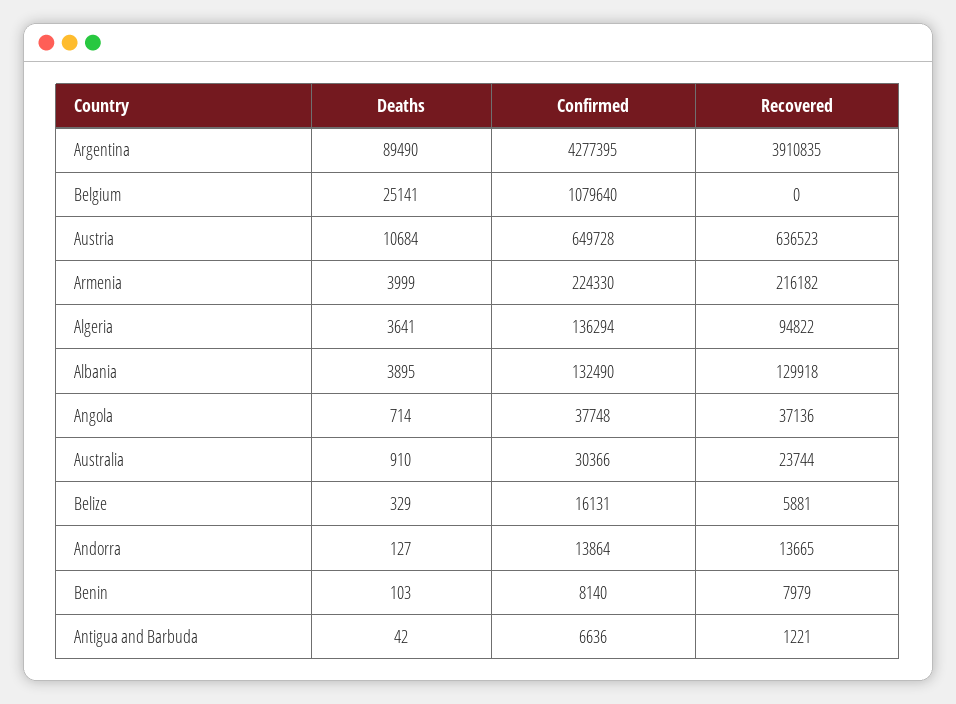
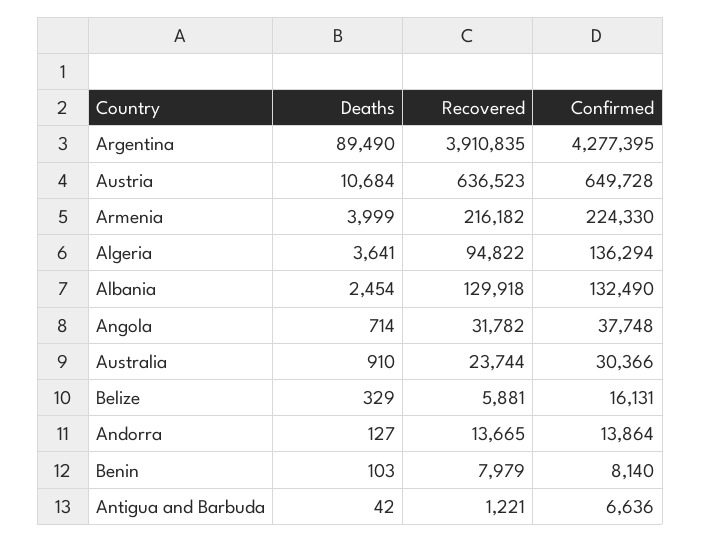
Deaths, Belgium: 25141 -> none
Confirmed, Belgium: 1079640 -> none
Recovered, Belgium: 0 -> none
Deaths, Albania: 3895 -> 2454
Recovered, Angola: 37136 -> 31782

